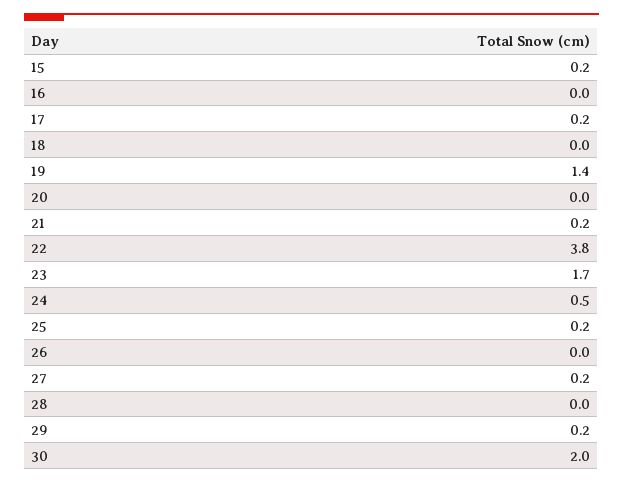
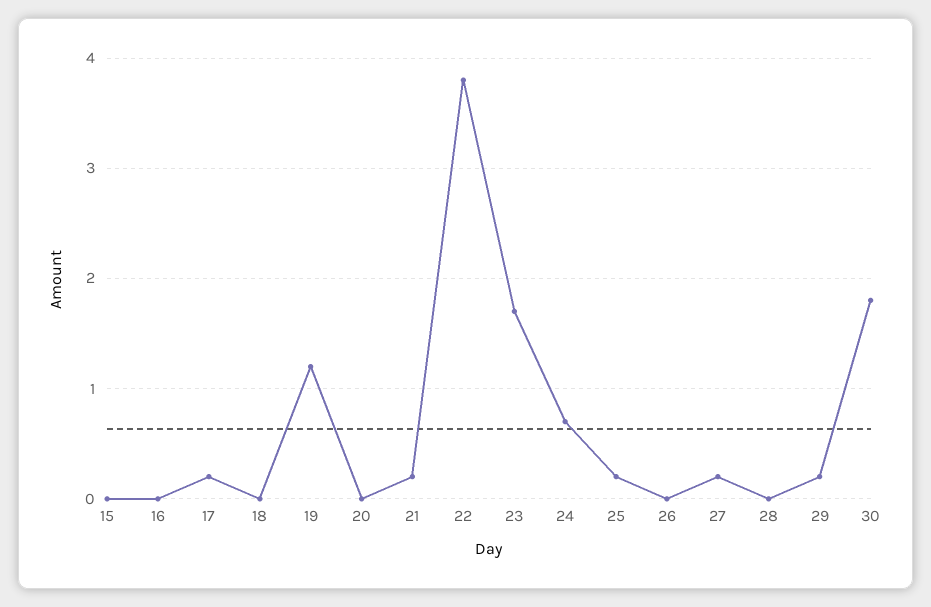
15: 0.2 -> 0
19: 1.4 -> 1.2
24: 0.5 -> 0.7
30: 2 -> 1.8

